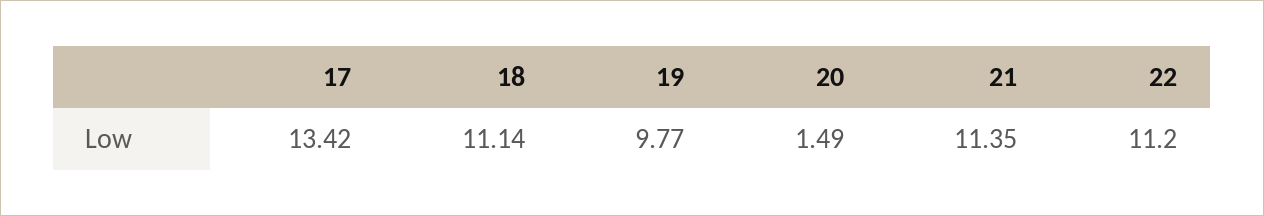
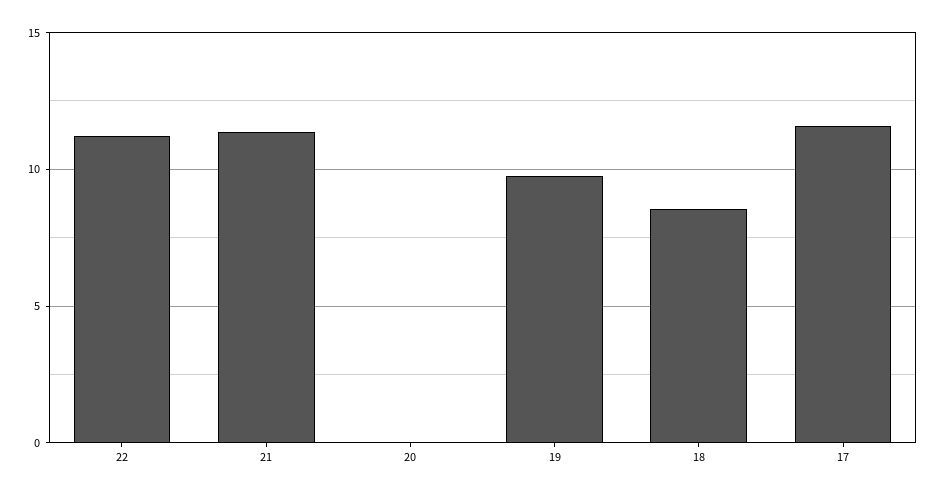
17: 13.42 -> 11.5
18: 11.14 -> 8.5
20: 1.49 -> 0

